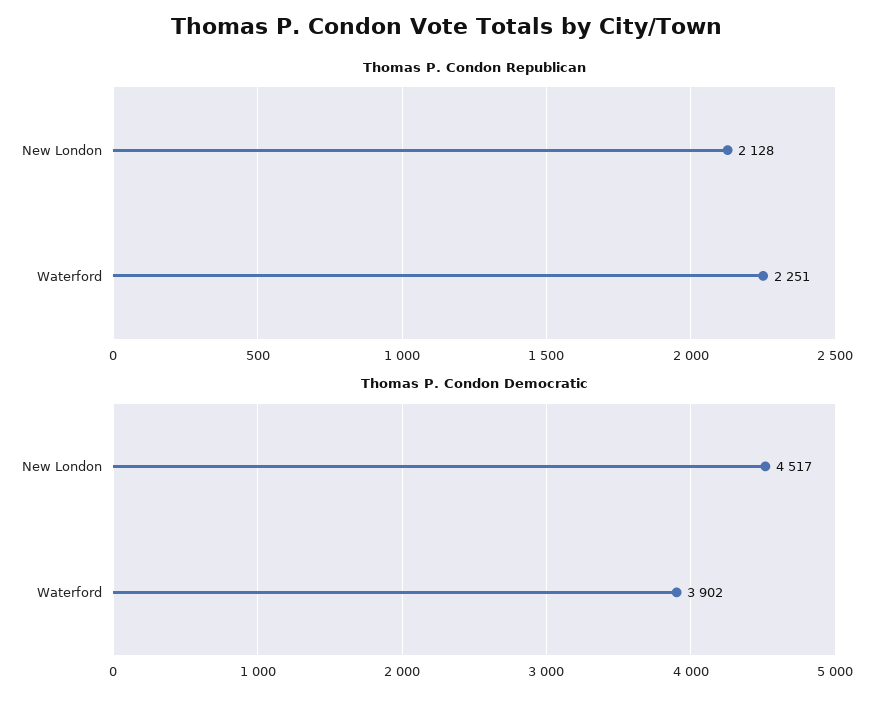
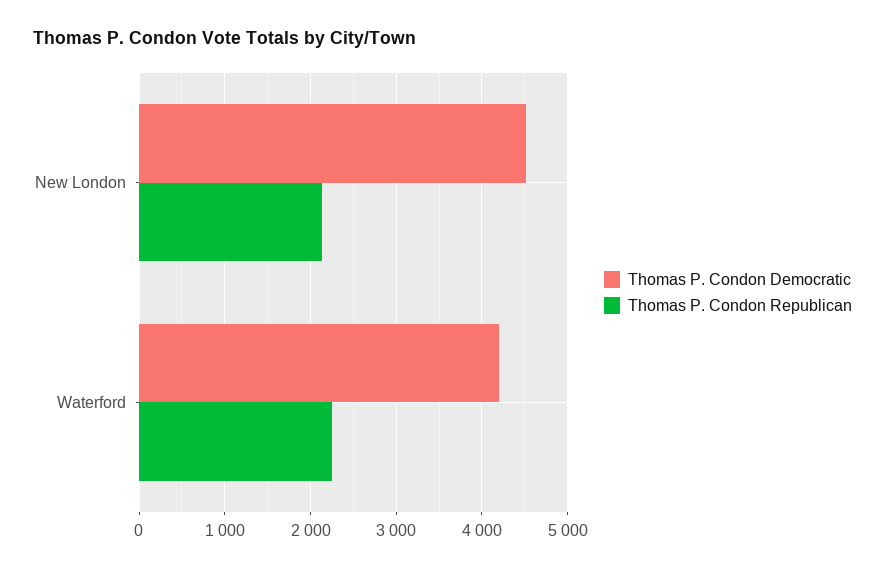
Thomas P. Condon Democratic, Waterford: 3902 -> 4200

